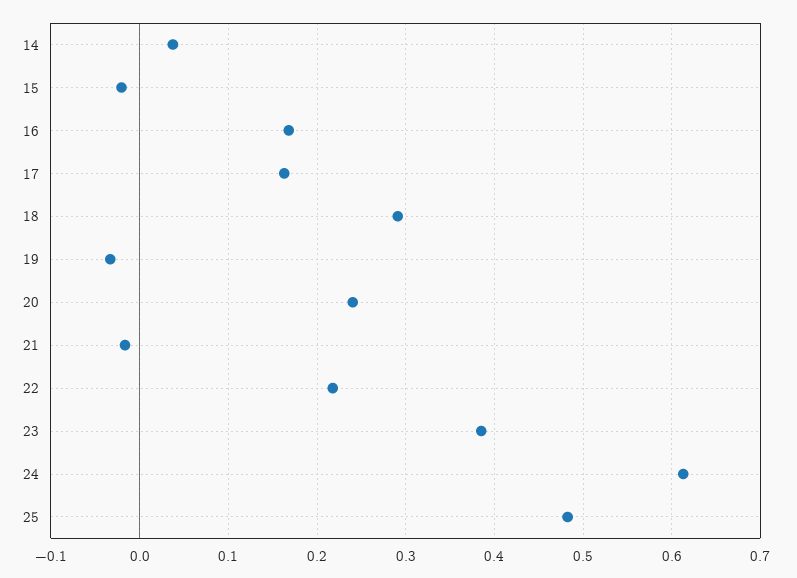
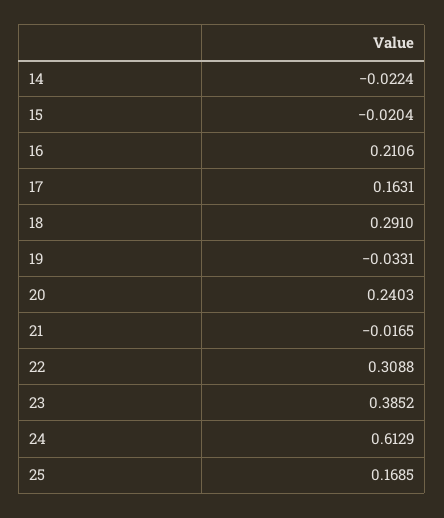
14: 0.04 -> -0.0224
16: 0.17 -> 0.2106
22: 0.22 -> 0.3088
25: 0.48 -> 0.1685

